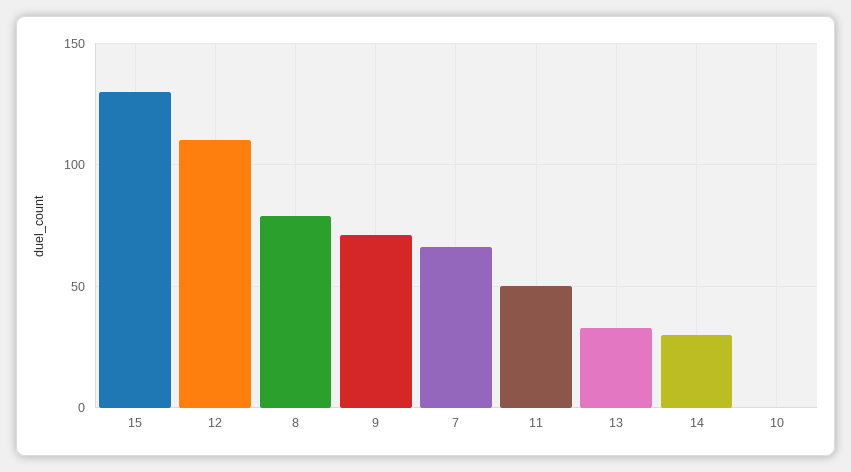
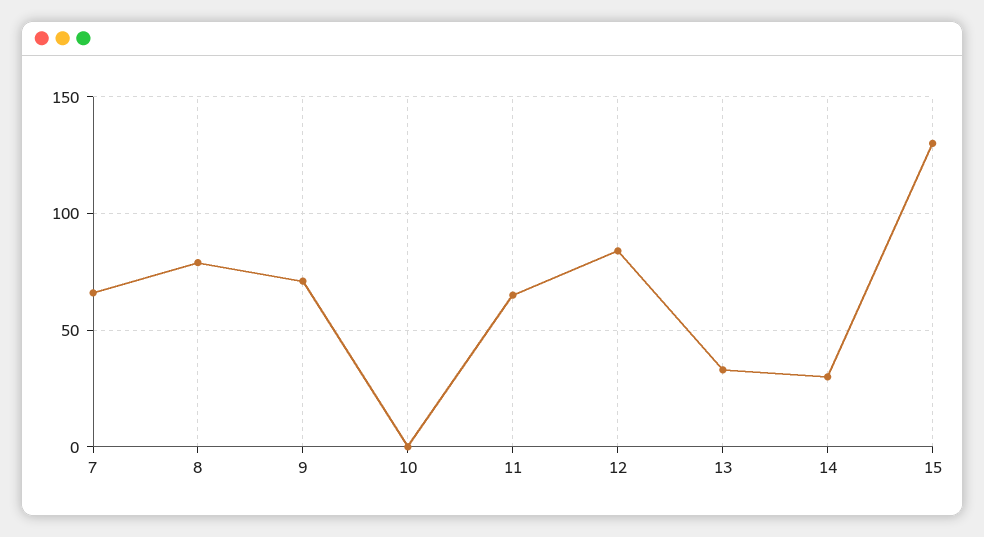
12: 110 -> 85
11: 50 -> 65

